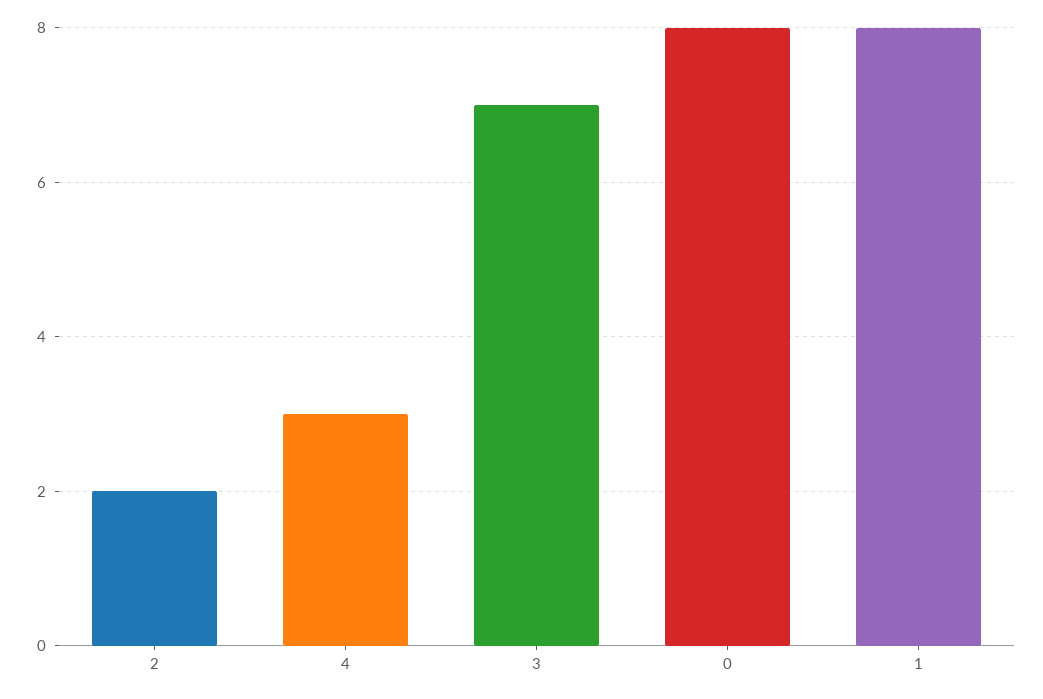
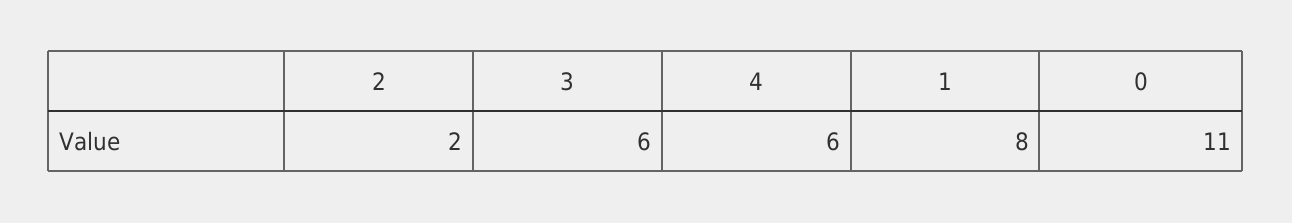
4: 3 -> 6
3: 7 -> 6
0: 8 -> 11

